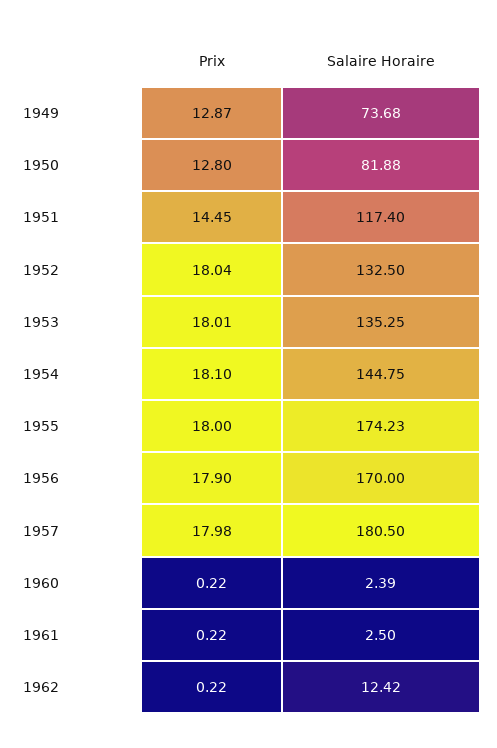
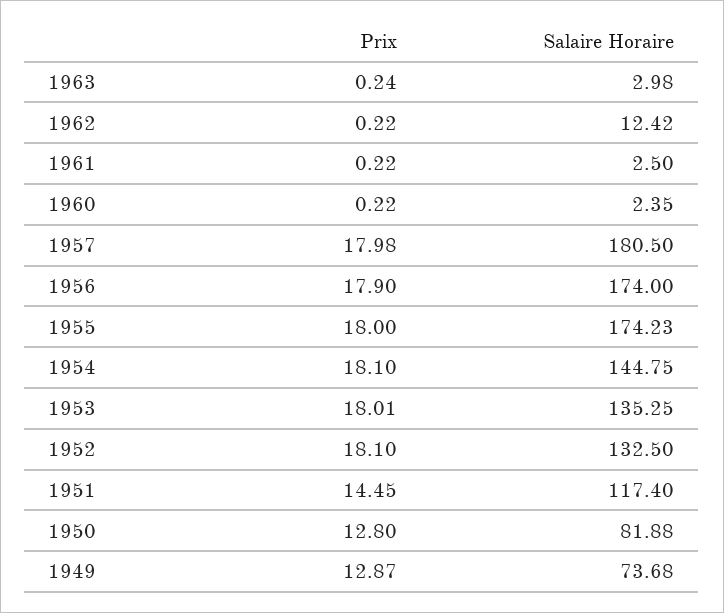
Prix, 1952: 18.04 -> 18.1
Salaire Horaire, 1956: 170 -> 174
Salaire Horaire, 1960: 2.39 -> 2.35
Prix, 1963: none -> 0.24
Salaire Horaire, 1963: none -> 2.98

